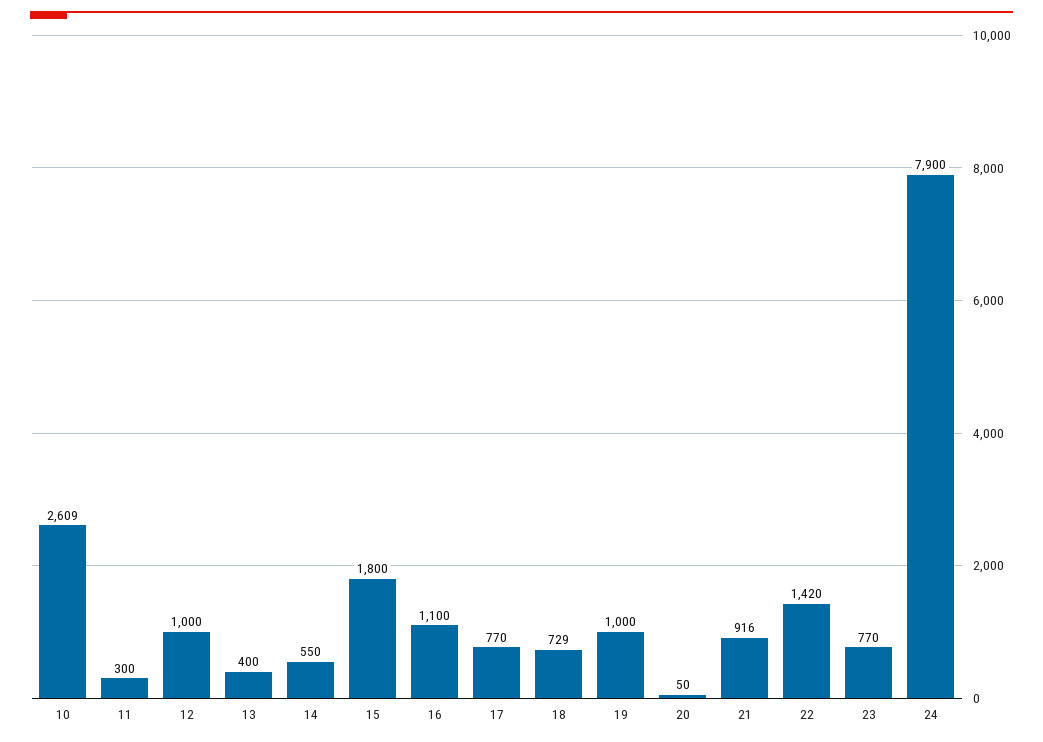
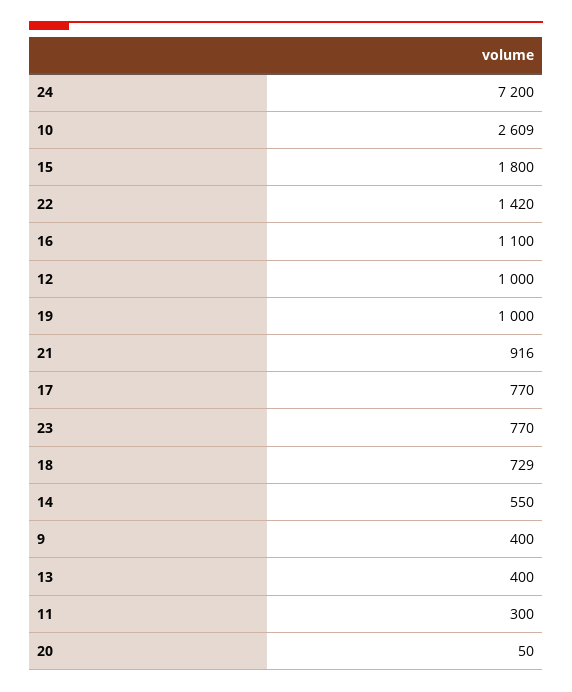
24: 7900 -> 7200
9: none -> 400

